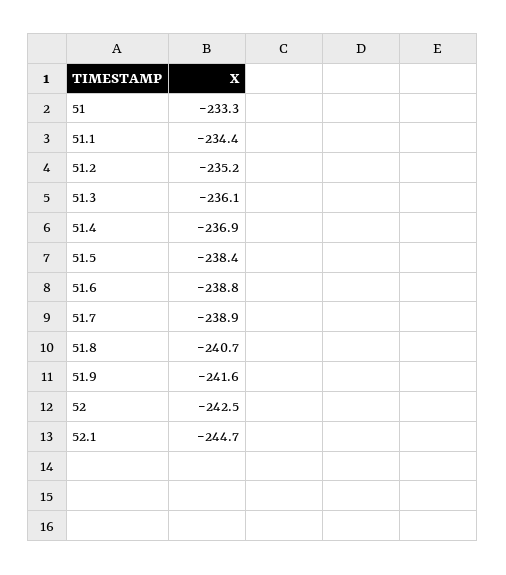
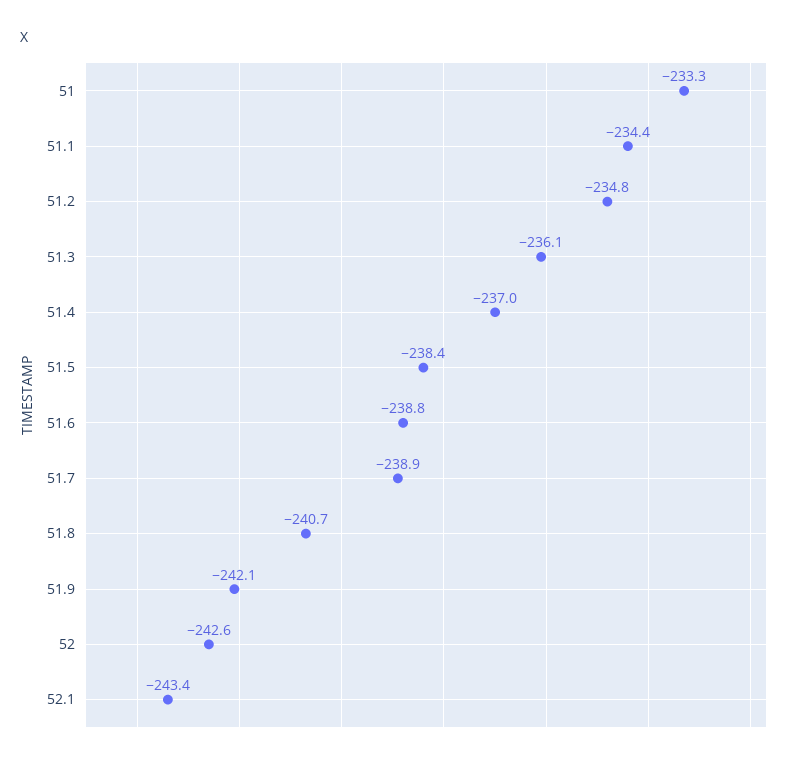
51.2: -235.2 -> -234.8
51.4: -236.9 -> -237
51.9: -241.6 -> -242.1
52: -242.5 -> -242.6
52.1: -244.7 -> -243.4

